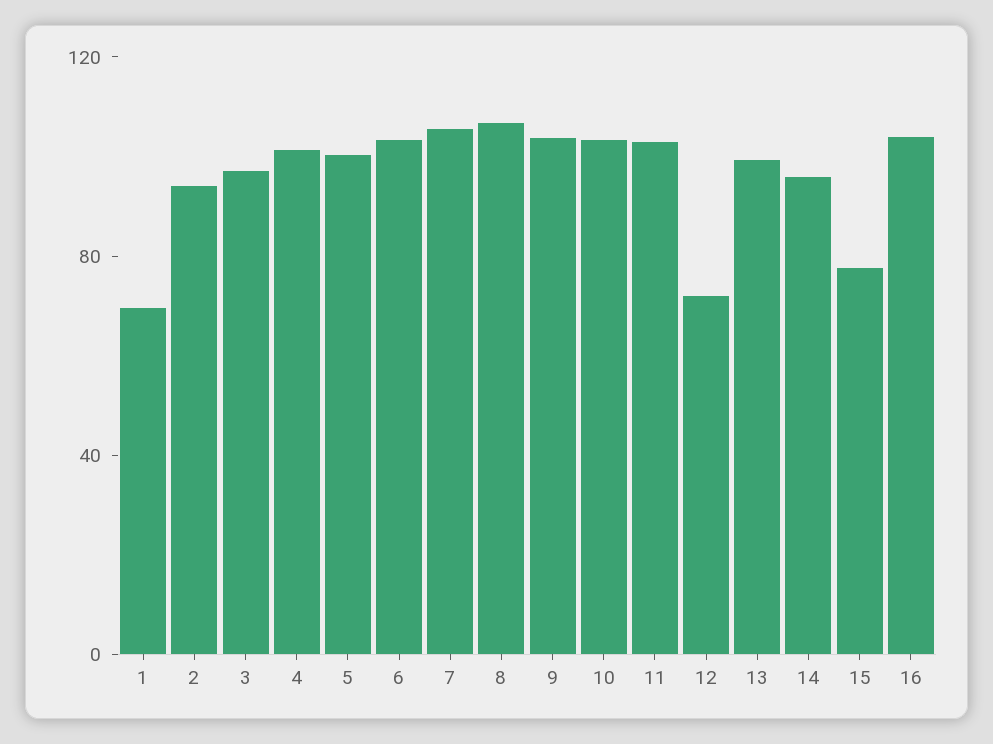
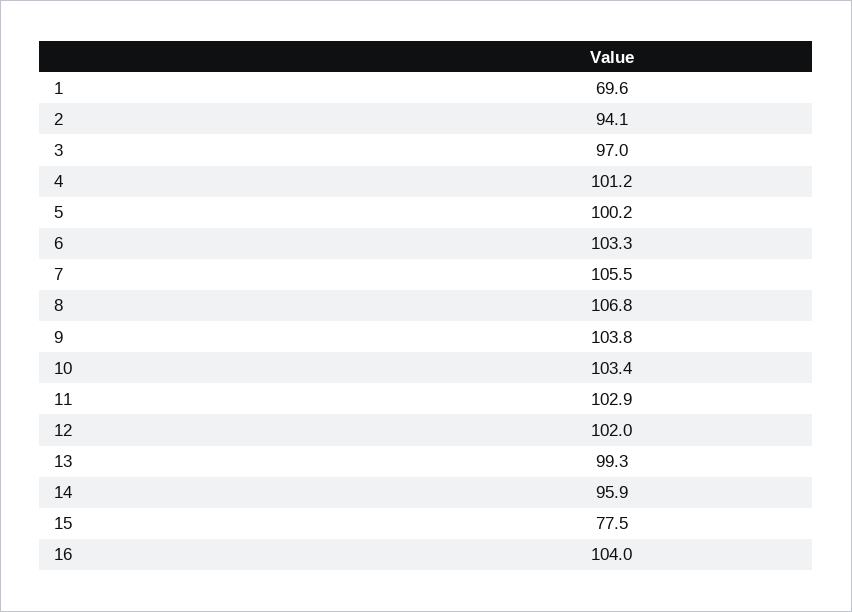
12: 70 -> 102

